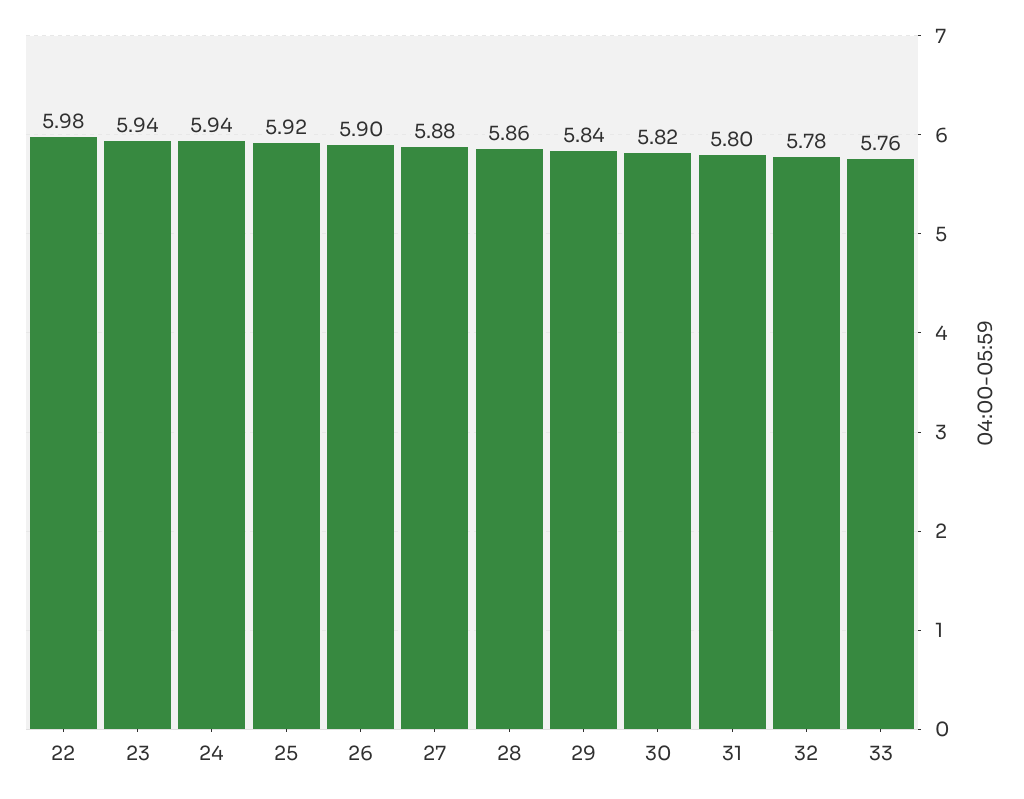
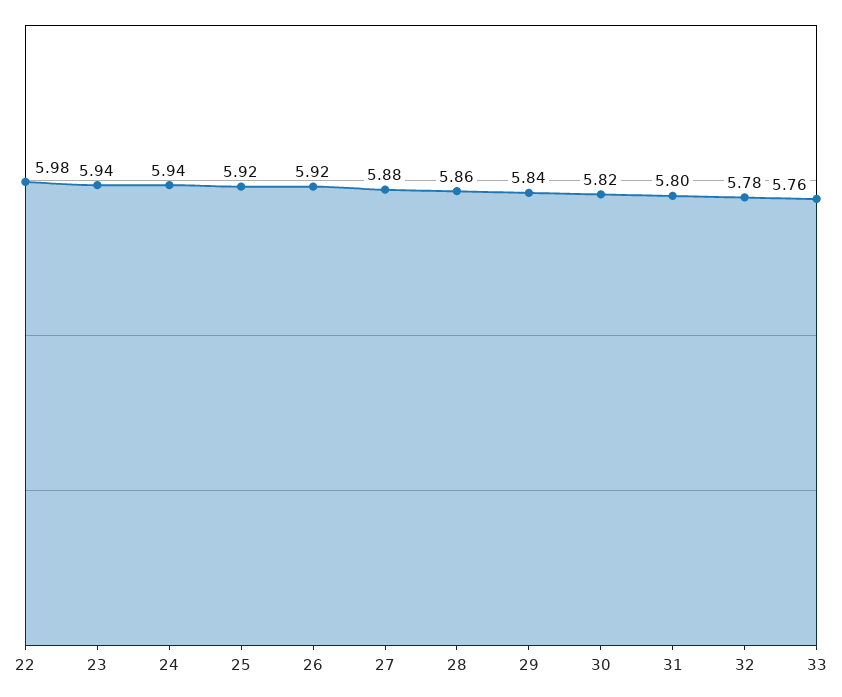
26: 5.9 -> 5.92

